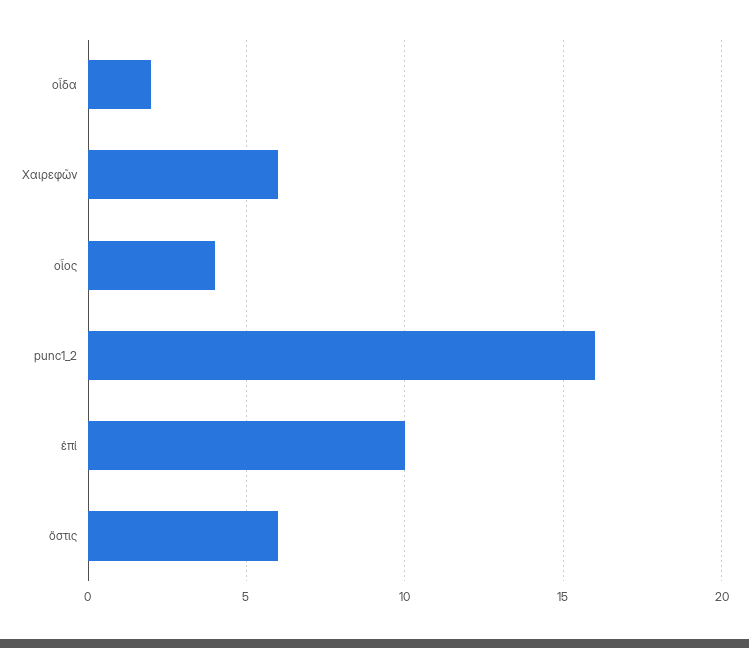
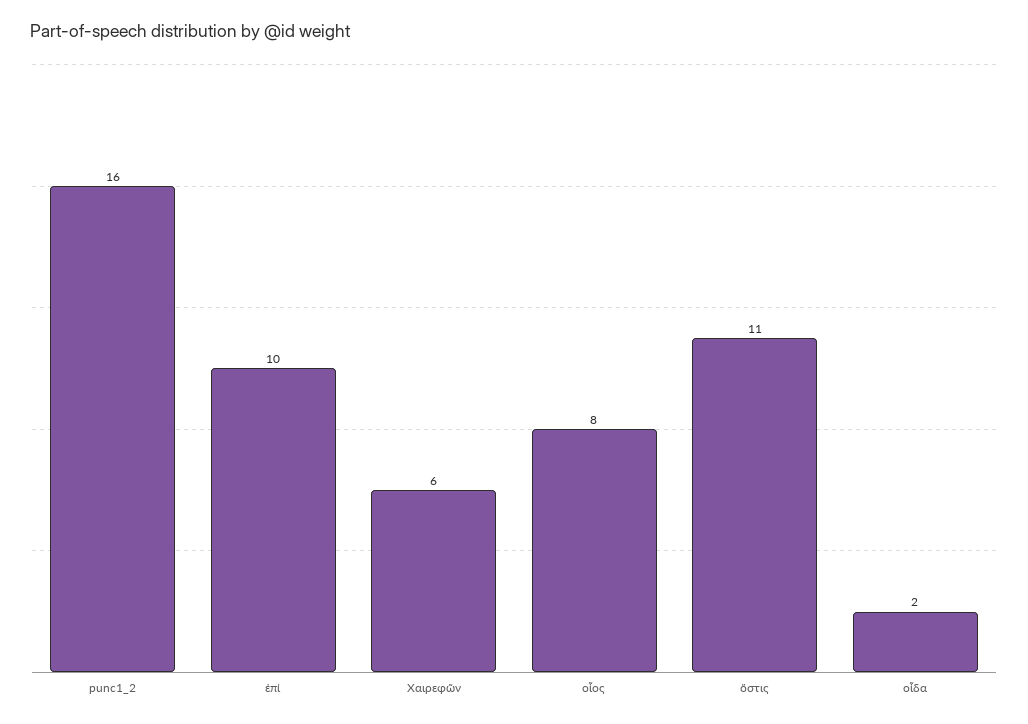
οἷος: 4 -> 8
ὅστις: 6 -> 11

